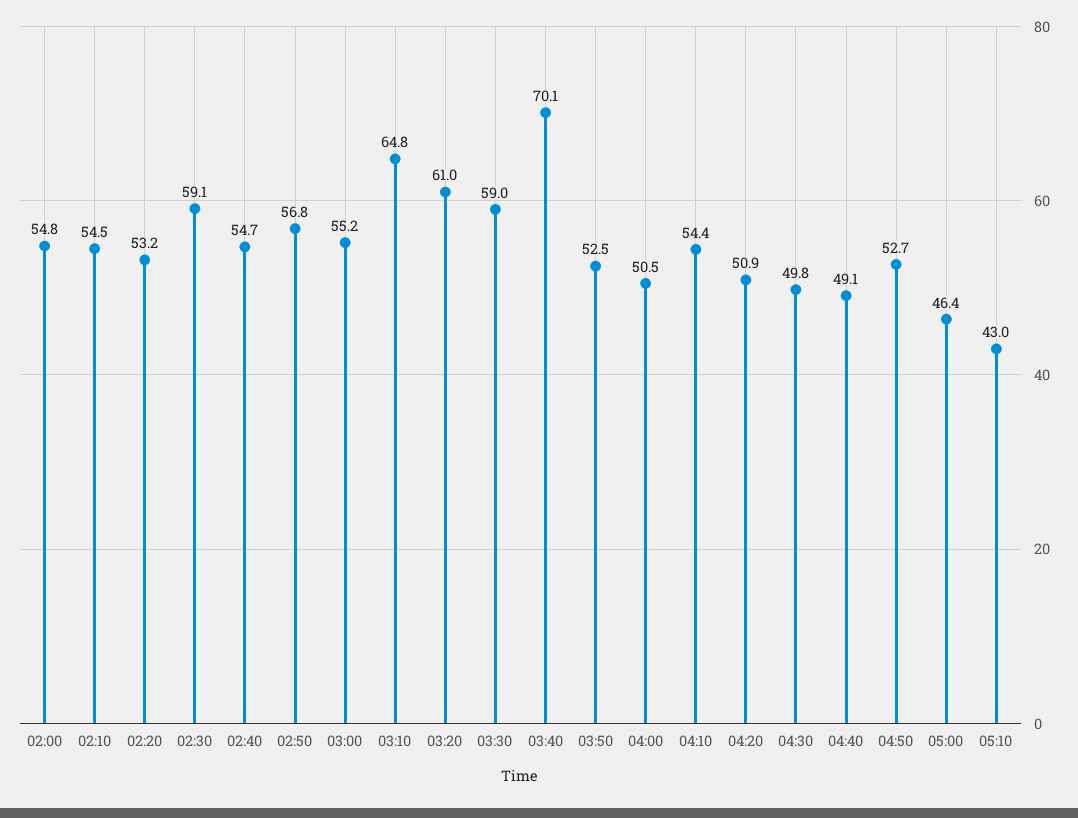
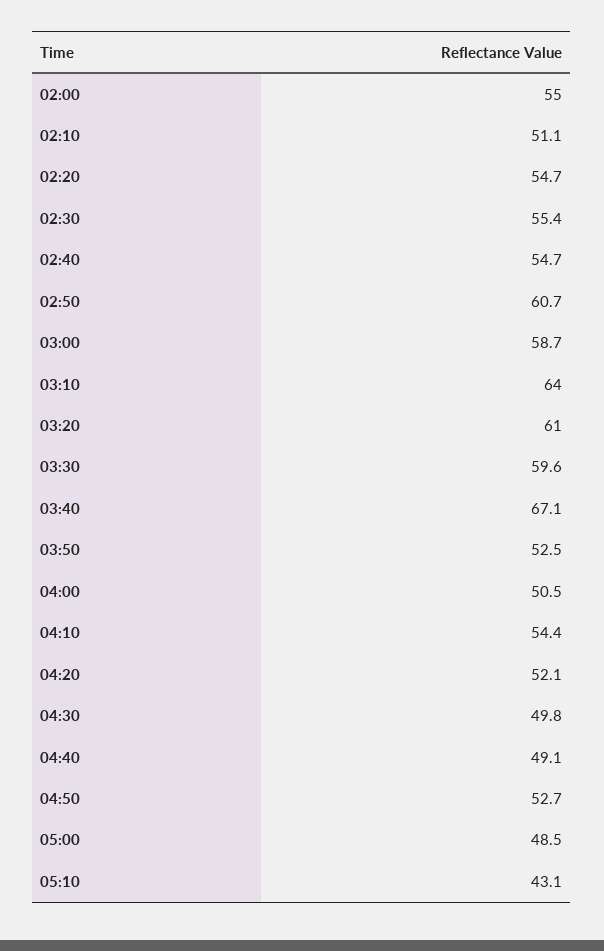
02:00: 54.8 -> 55
02:10: 54.5 -> 51.1
02:20: 53.2 -> 54.7
02:30: 59.1 -> 55.4
02:50: 56.8 -> 60.7
03:00: 55.2 -> 58.7
03:10: 64.8 -> 64
03:30: 59 -> 59.6
03:40: 70.1 -> 67.1
04:20: 50.9 -> 52.1
05:00: 46.4 -> 48.5
05:10: 43 -> 43.1

